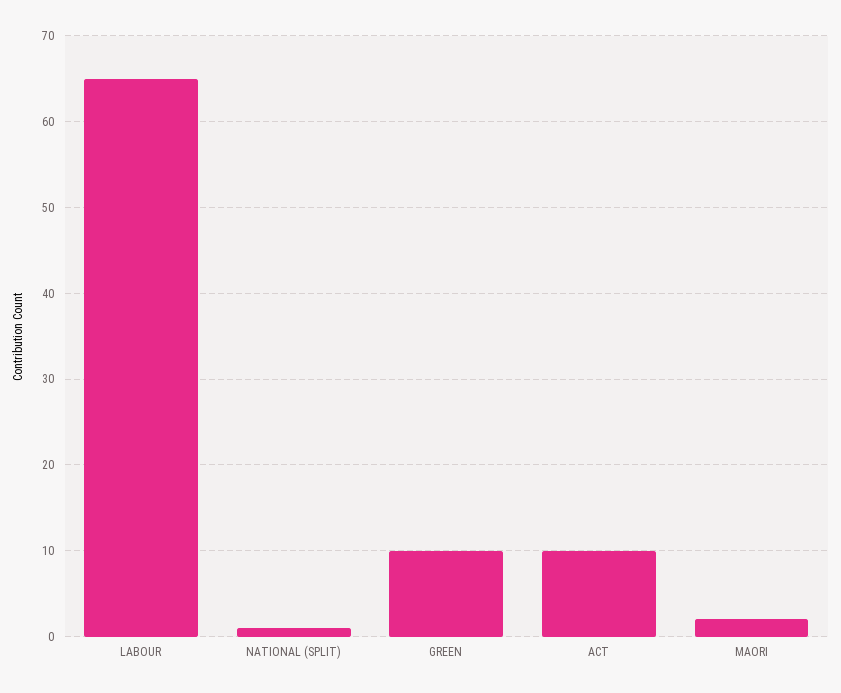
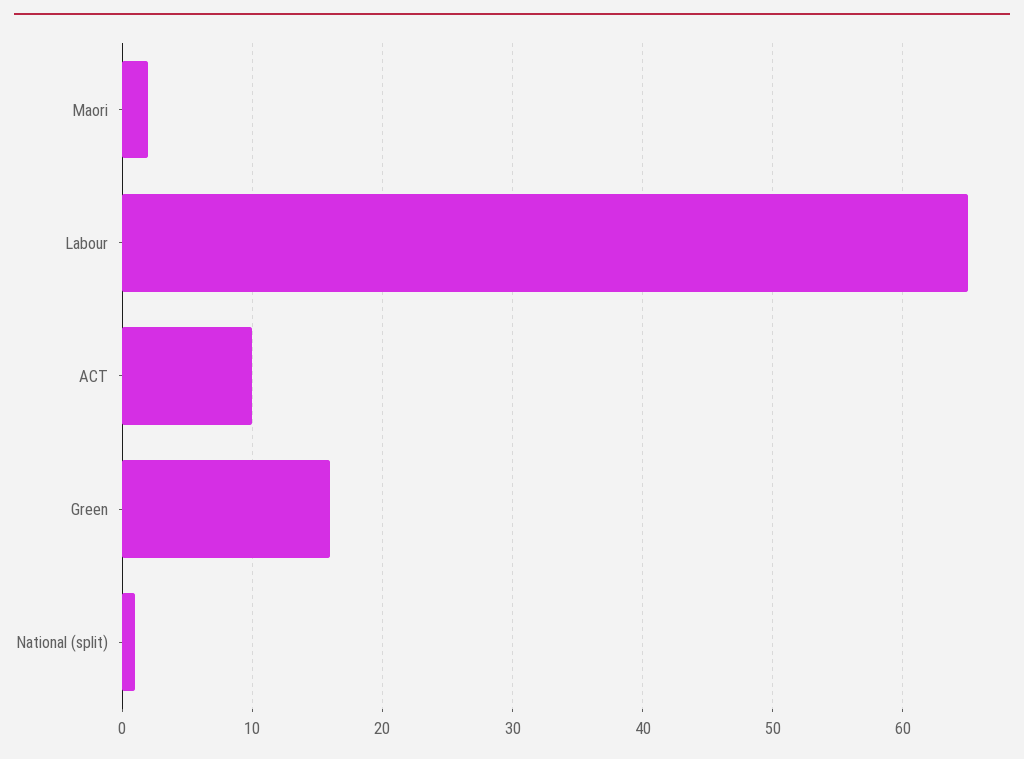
GREEN: 10 -> 16

